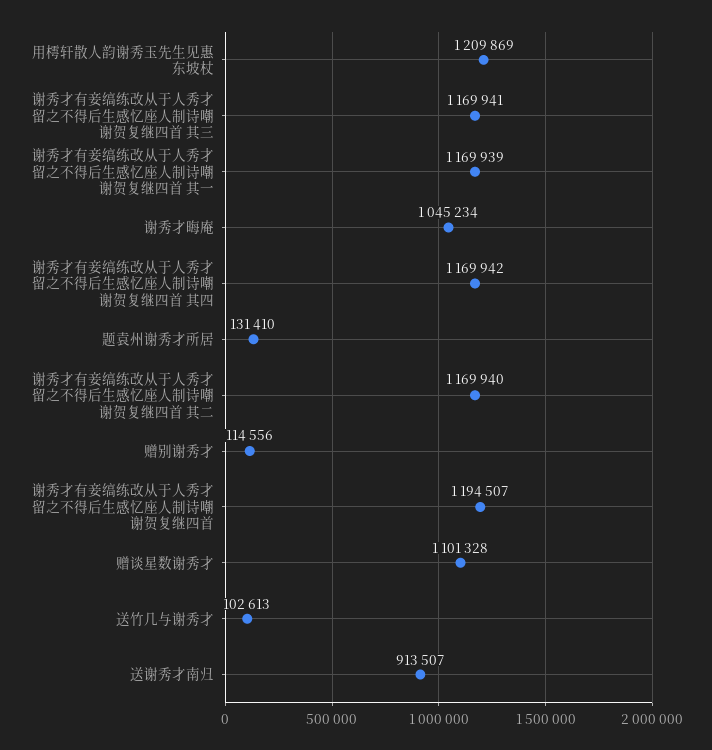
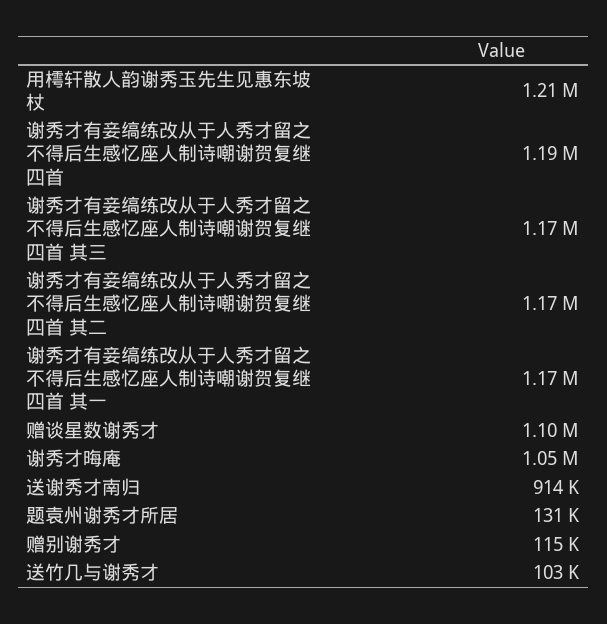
谢秀才有妾缟练改从于人秀才留之不得后生感忆座人制诗嘲谢贺复继四首 其四: 1169942 -> none

